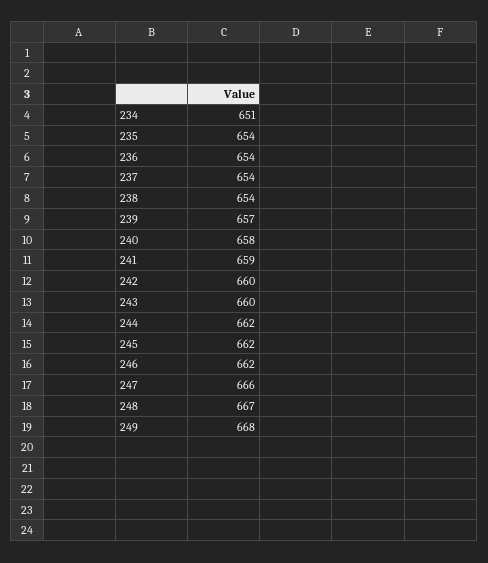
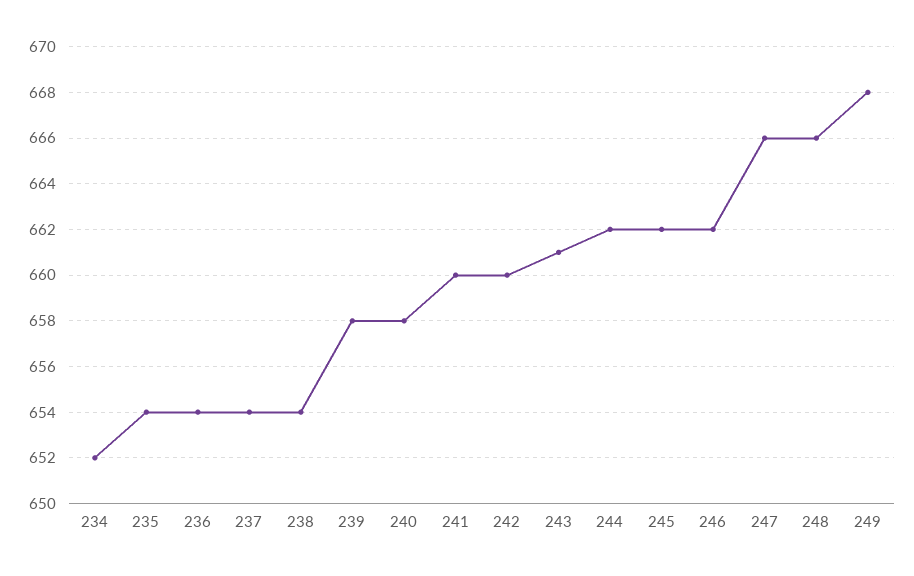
234: 651 -> 652
239: 657 -> 658
241: 659 -> 660
243: 660 -> 661
248: 667 -> 666

